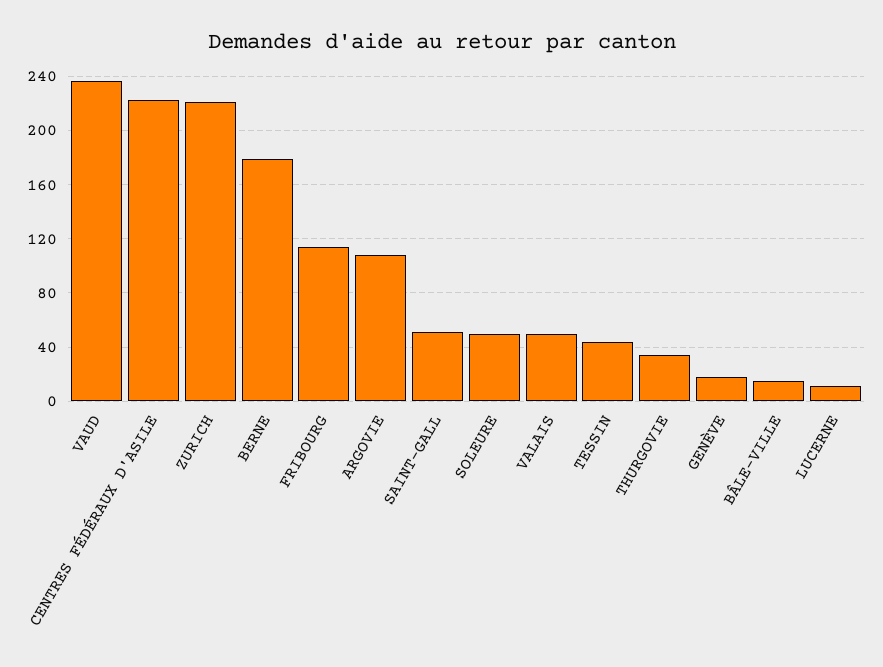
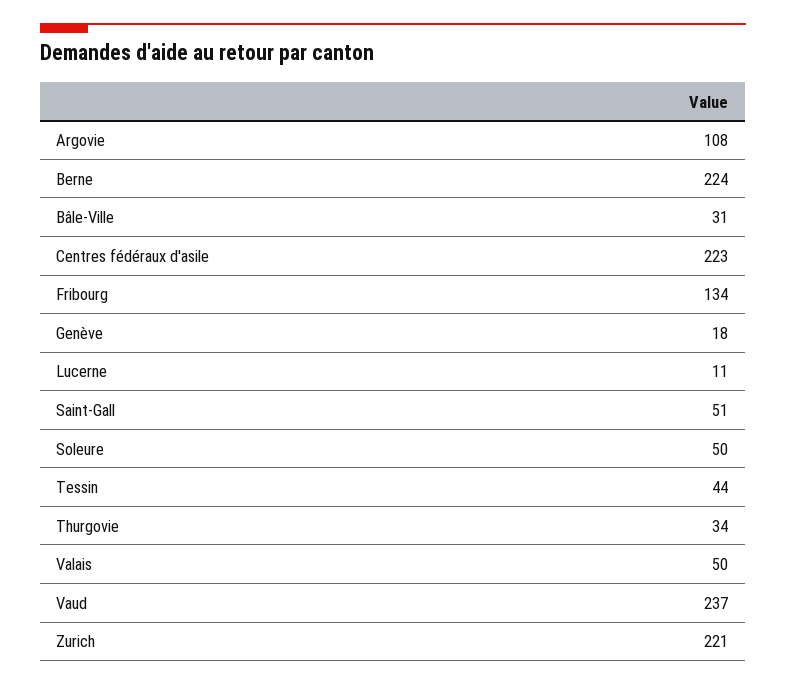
BERNE: 180 -> 224
FRIBOURG: 115 -> 134
BÂLE-VILLE: 15 -> 31

